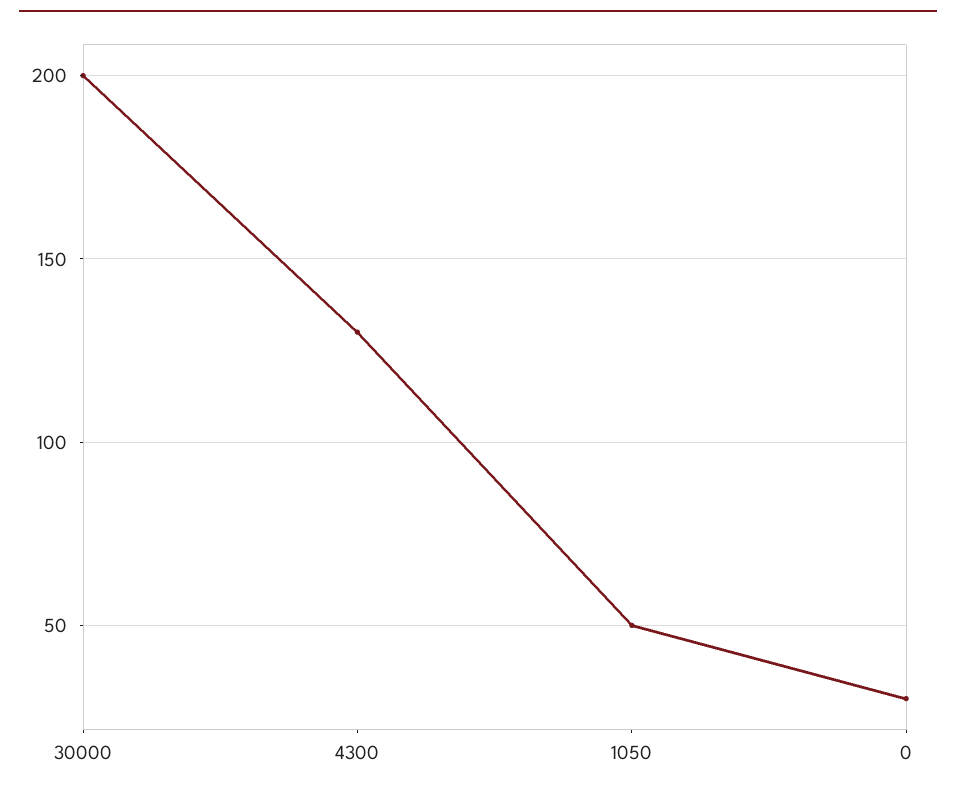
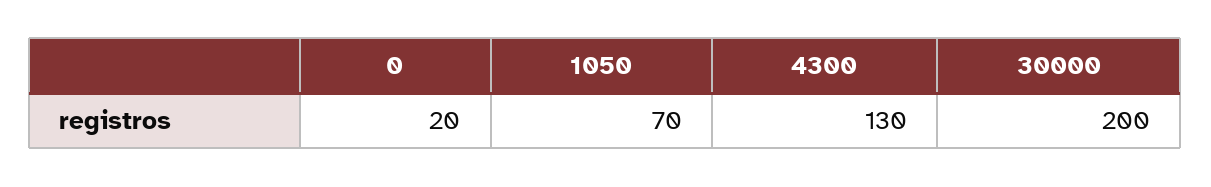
1050: 50 -> 70
0: 30 -> 20

